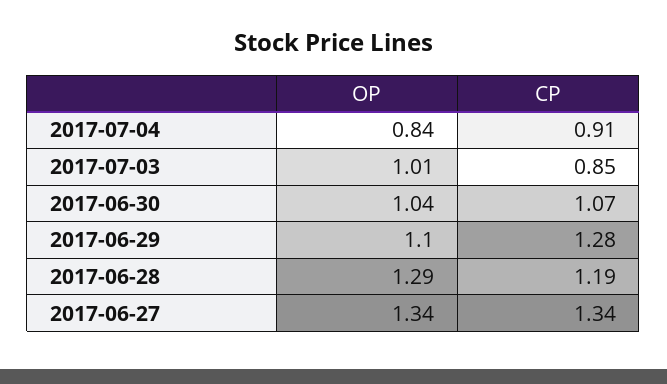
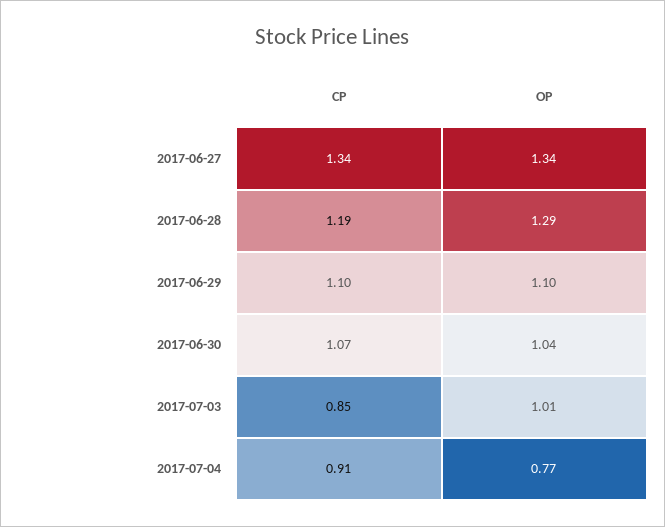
OP, 2017-07-04: 0.84 -> 0.77
CP, 2017-06-29: 1.28 -> 1.1

